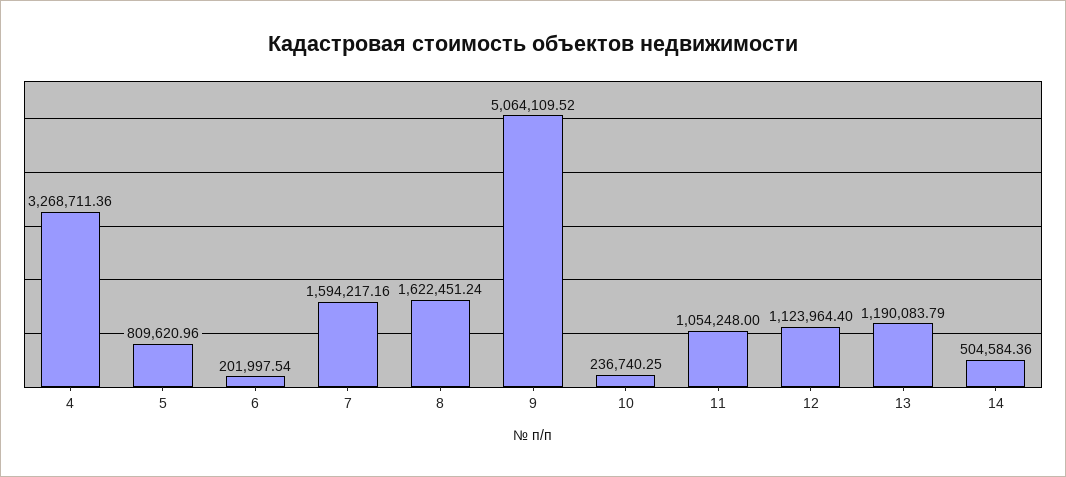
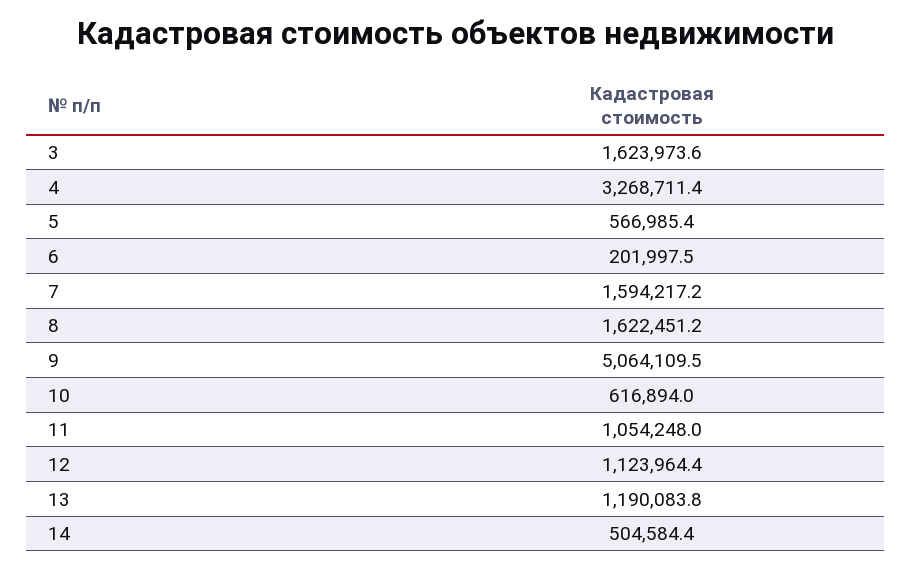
5: 809620.96 -> 566985.4
10: 236740.25 -> 616894
3: none -> 1623973.6

